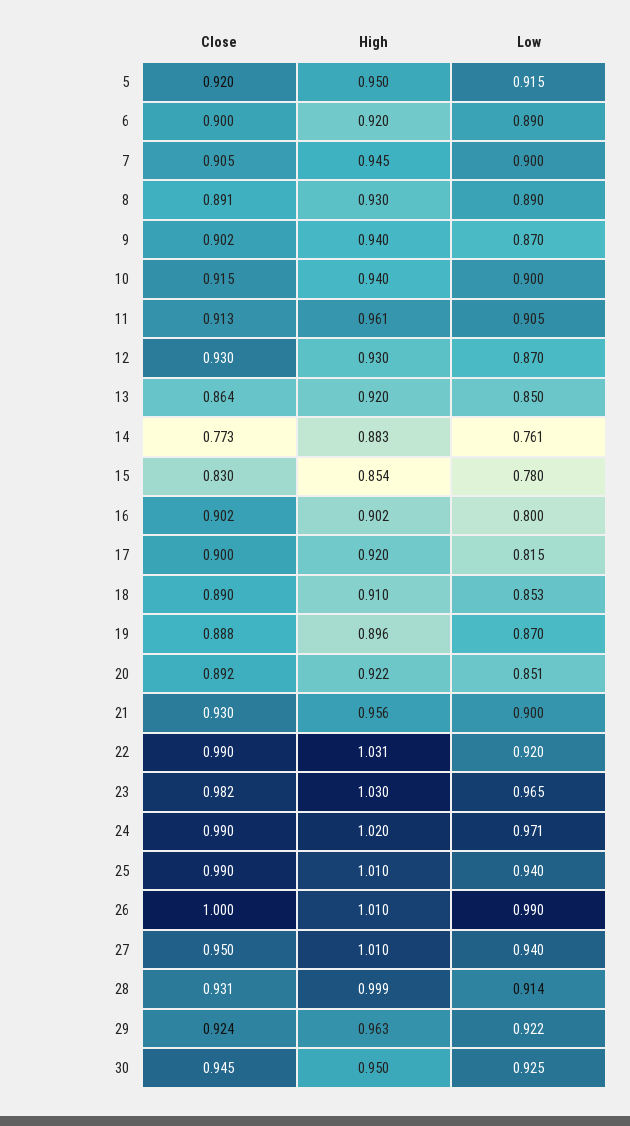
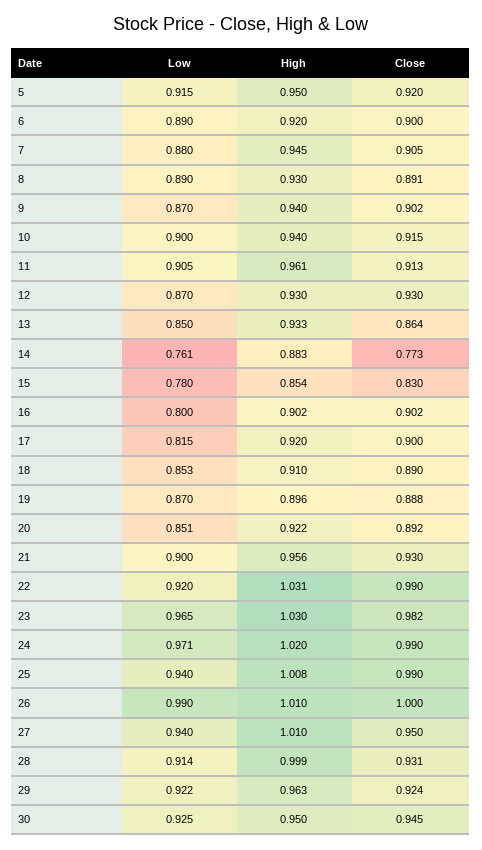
Low, 7: 0.9 -> 0.88
High, 13: 0.92 -> 0.933
High, 25: 1.01 -> 1.008

